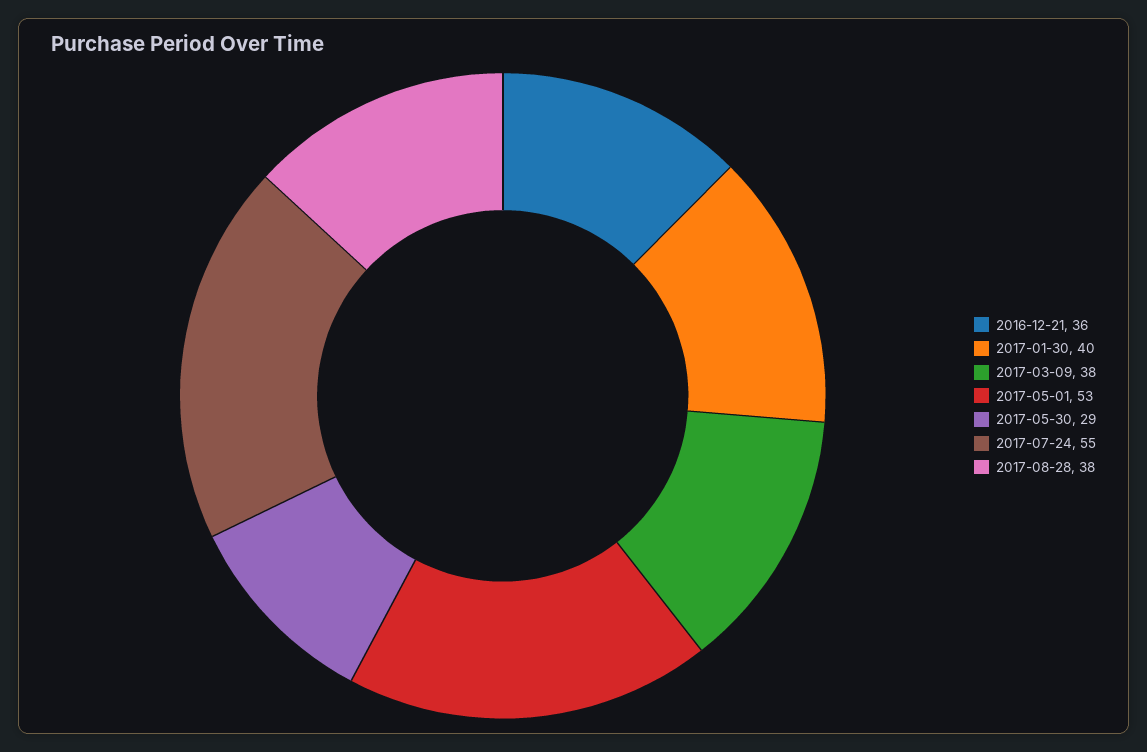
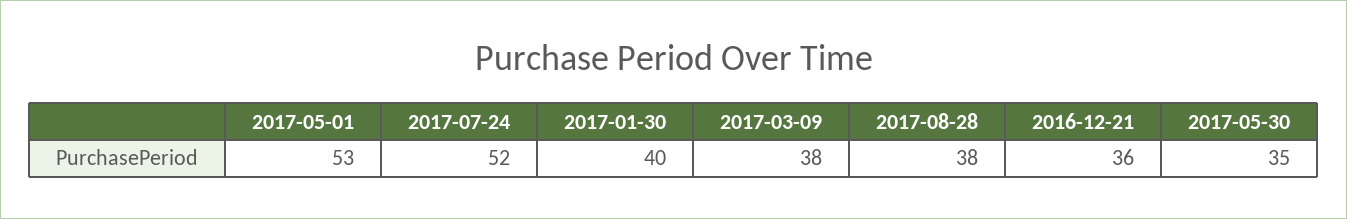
2017-05-30: 29 -> 35
2017-07-24: 55 -> 52

